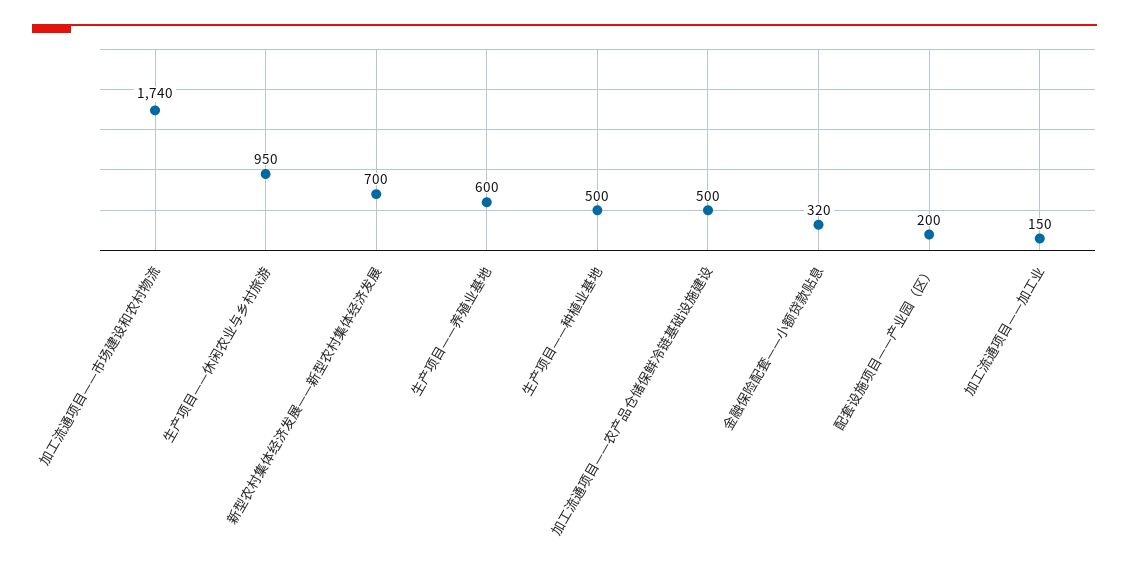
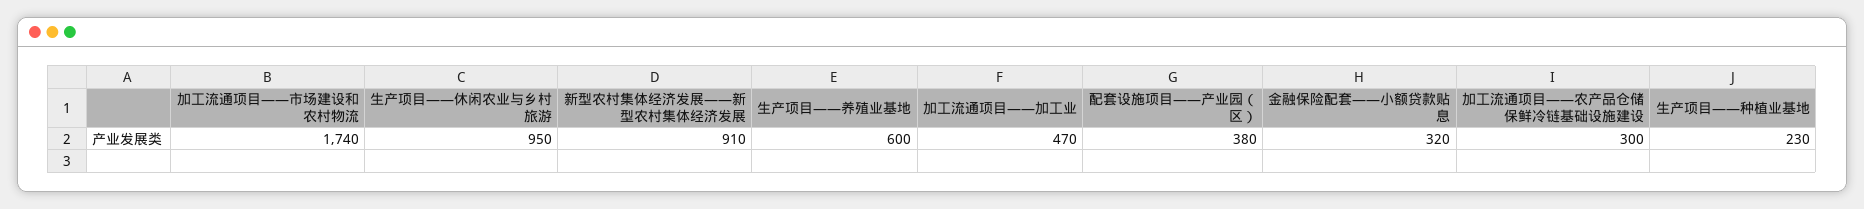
新型农村集体经济发展——新型农村集体经济发展: 700 -> 910
生产项目——种植业基地: 500 -> 230
加工流通项目——农产品仓储保鲜冷链基础设施建设: 500 -> 300
配套设施项目——产业园（区）: 200 -> 380
加工流通项目——加工业: 150 -> 470

